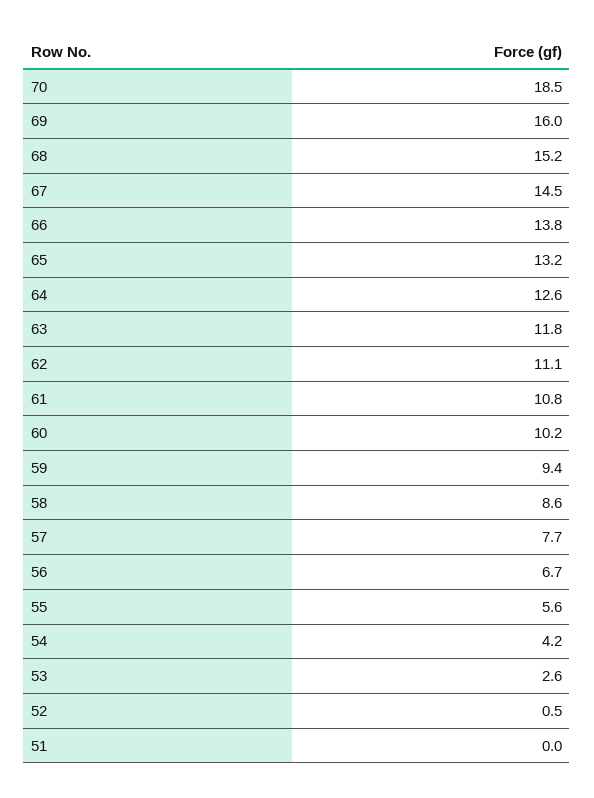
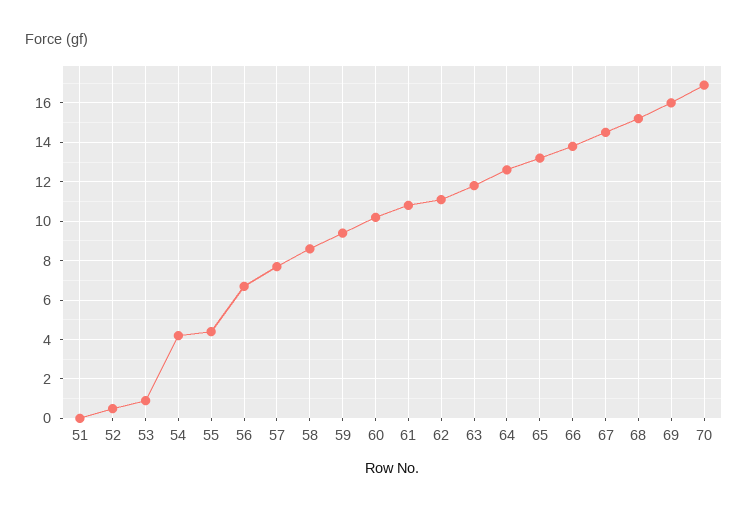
70: 18.5 -> 17
55: 5.6 -> 4.5
53: 2.6 -> 1

